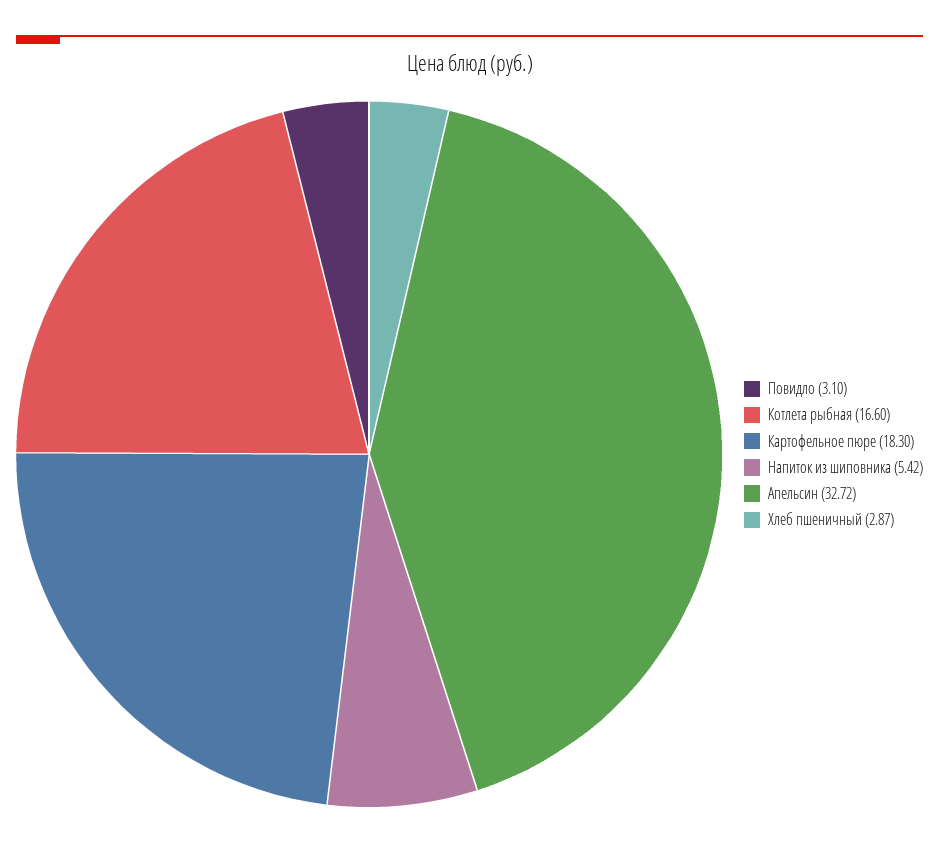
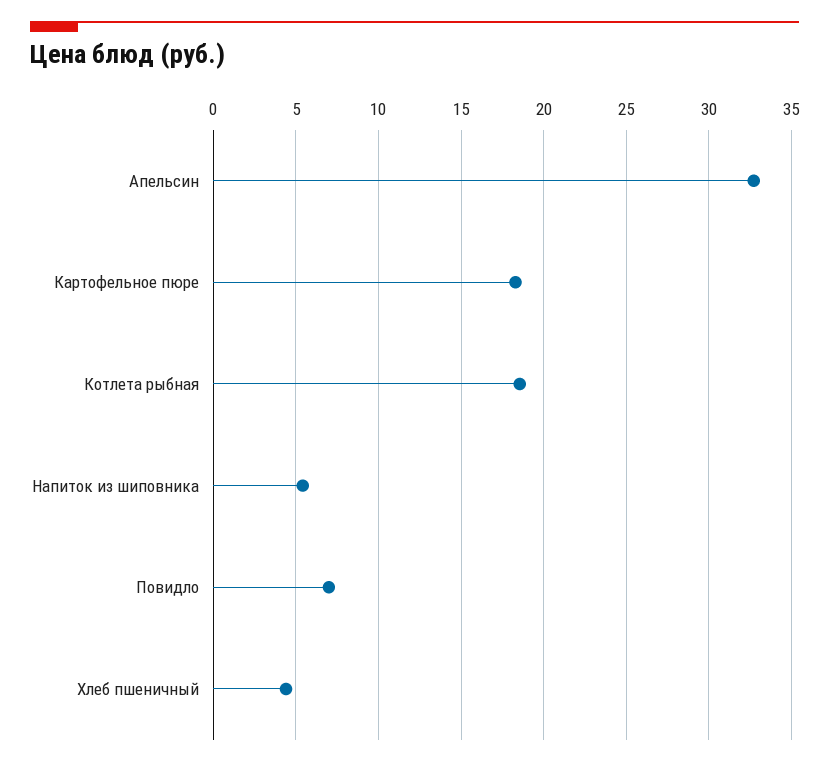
Повидло: 3.1 -> 7
Котлета рыбная: 16.6 -> 18.5
Хлеб пшеничный: 2.87 -> 4.5

